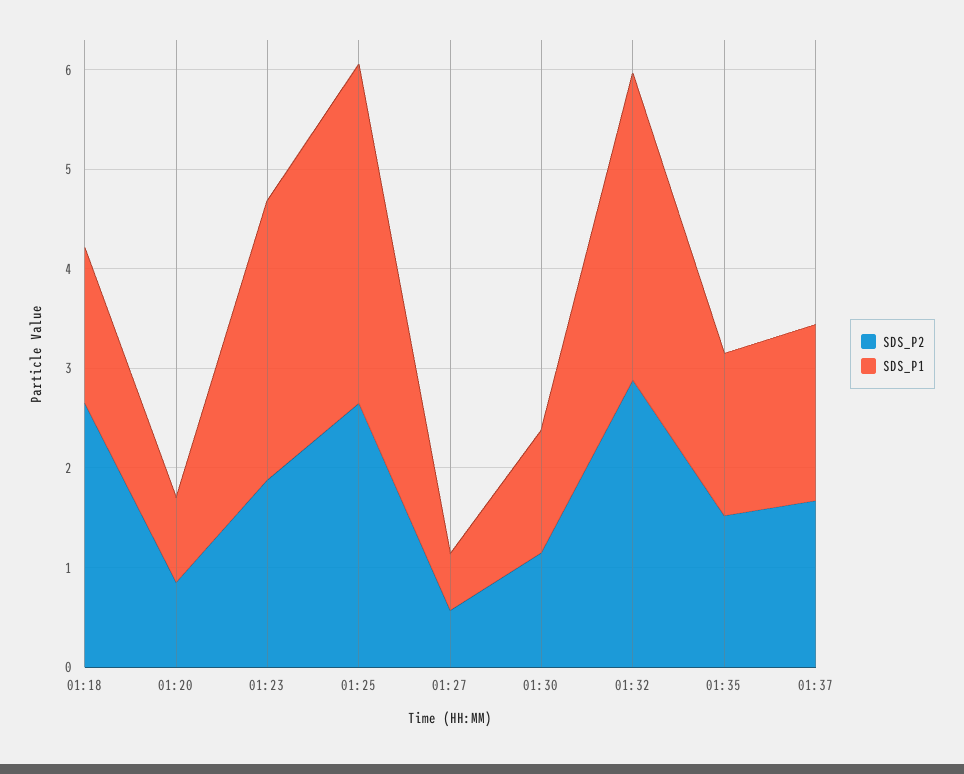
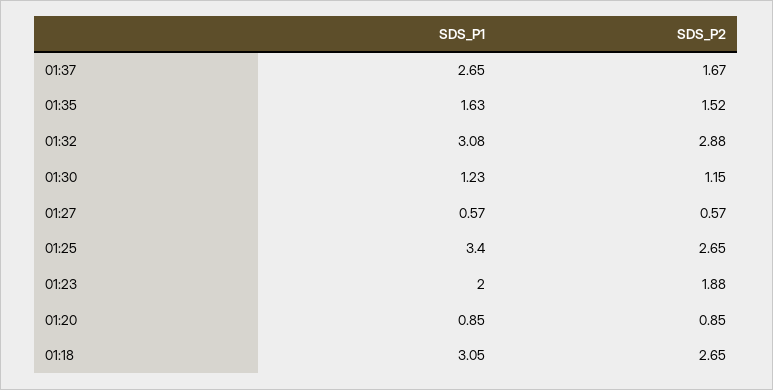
SDS_P1, 01:18: 1.6 -> 3.05
SDS_P1, 01:23: 2.8 -> 2
SDS_P1, 01:37: 1.8 -> 2.65

